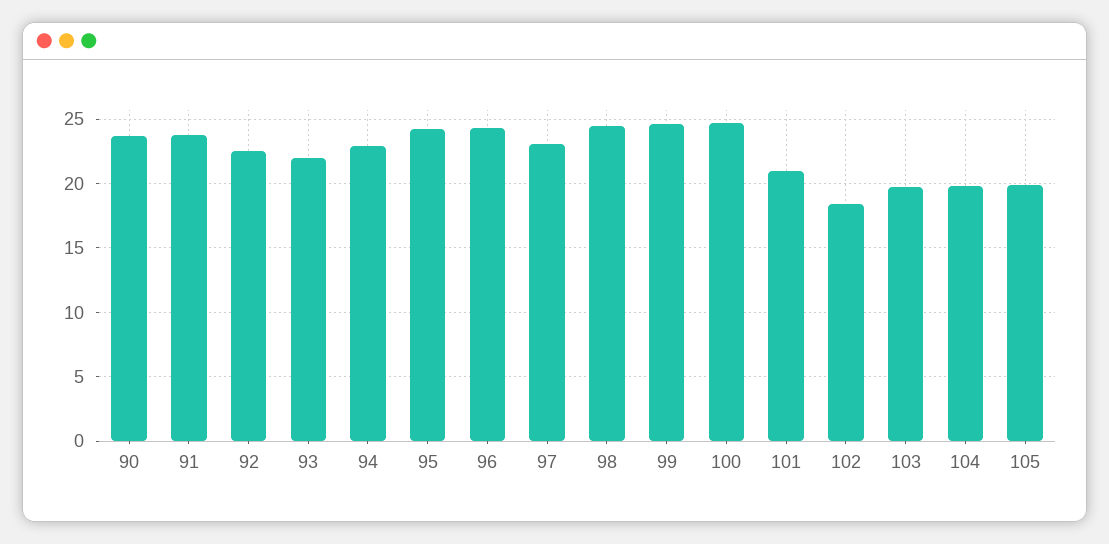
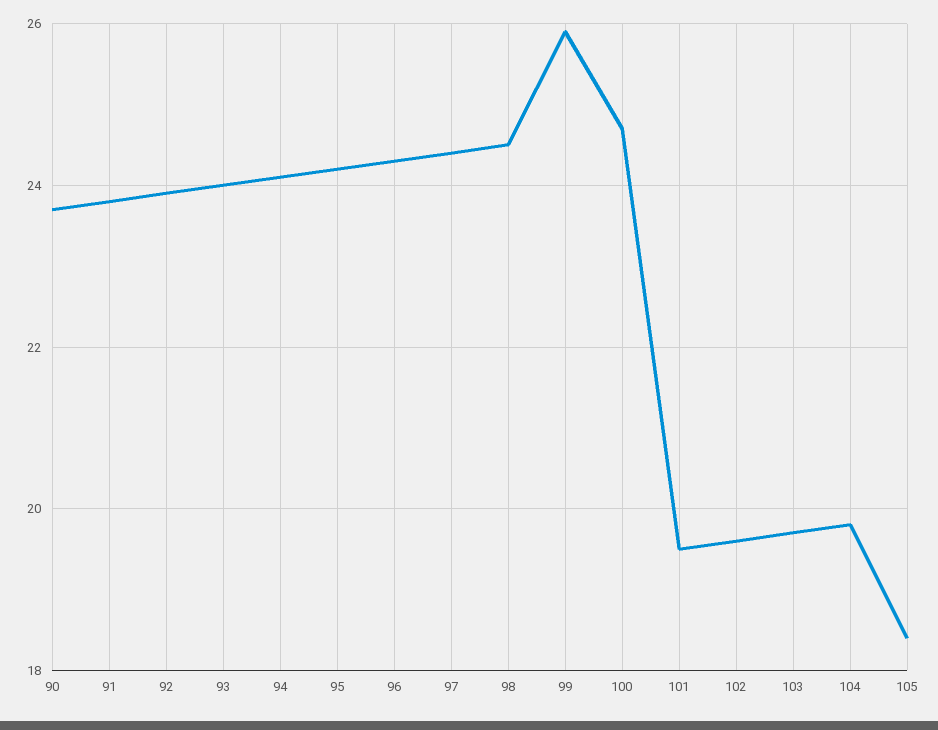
92: 22.5 -> 24
93: 22 -> 24
94: 23 -> 24
97: 23 -> 24.5
99: 24.5 -> 26
101: 21 -> 19.5
102: 18.5 -> 19.5
105: 20 -> 18.5

